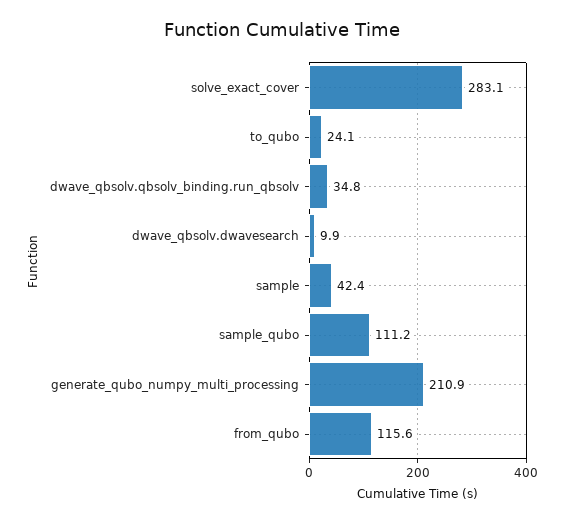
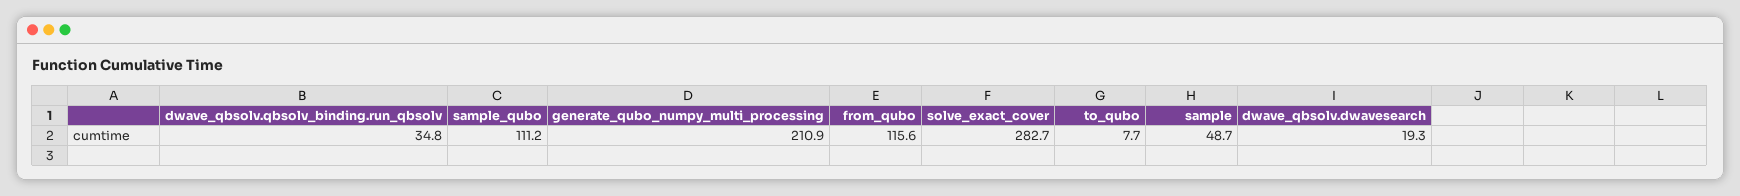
solve_exact_cover: 283.1 -> 282.7
to_qubo: 24.1 -> 7.7
dwave_qbsolv.dwavesearch: 9.9 -> 19.3
sample: 42.4 -> 48.7

